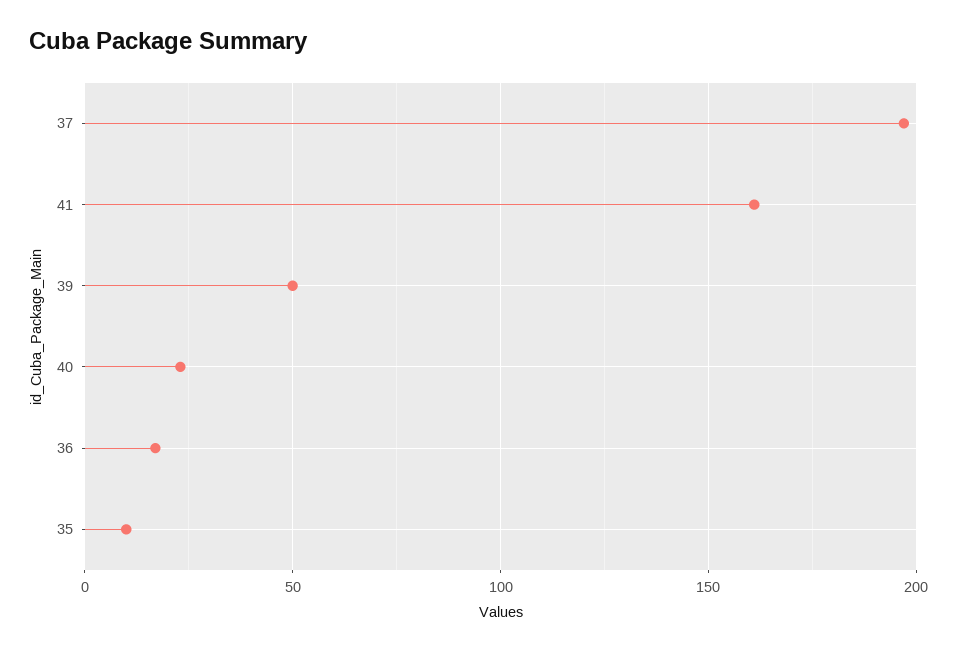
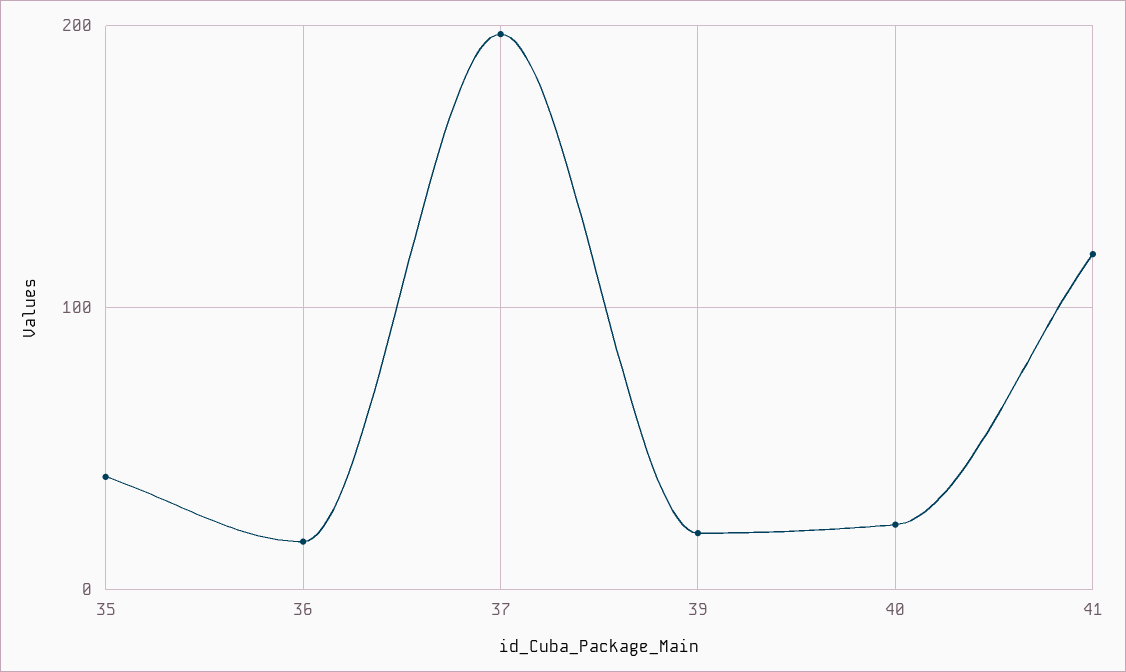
41: 160 -> 120
39: 50 -> 20
35: 10 -> 40

